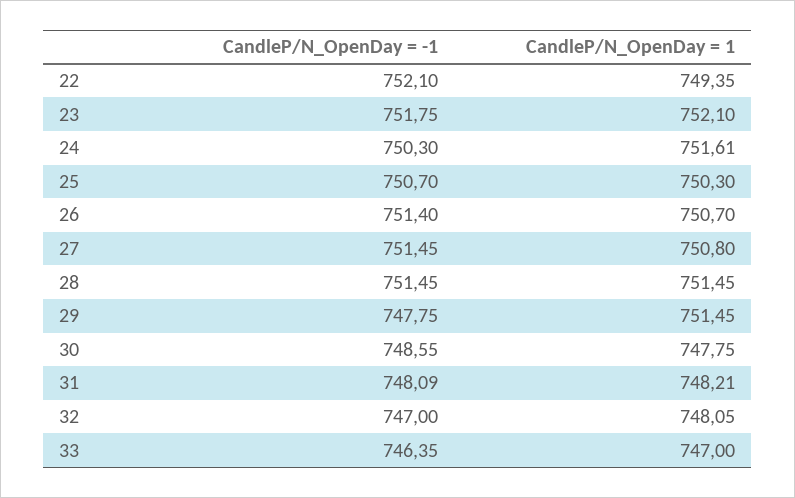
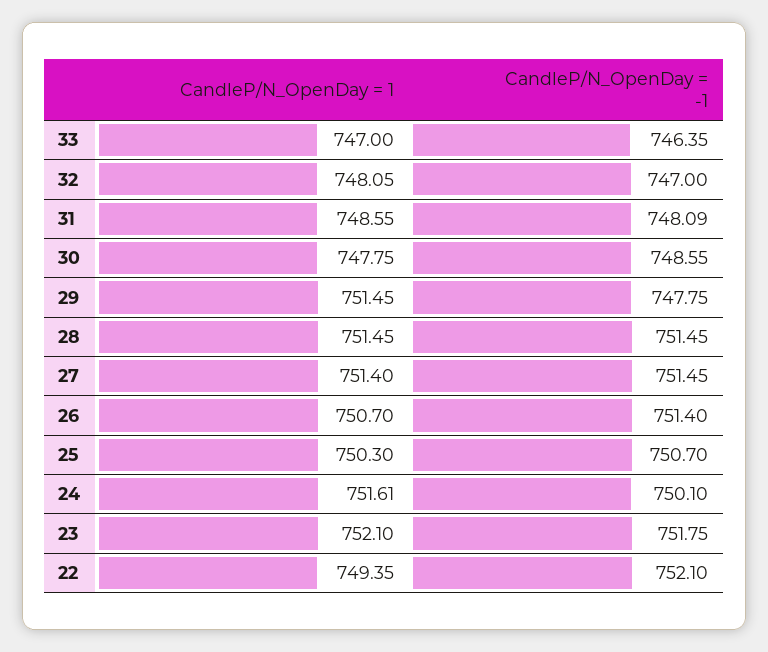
CandleP/N_OpenDay = -1, 24: 750.3 -> 750.1
CandleP/N_OpenDay = 1, 27: 750.8 -> 751.4
CandleP/N_OpenDay = 1, 31: 748.21 -> 748.55

